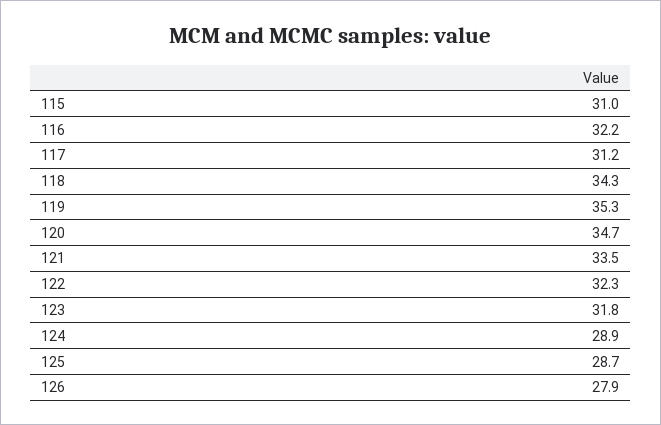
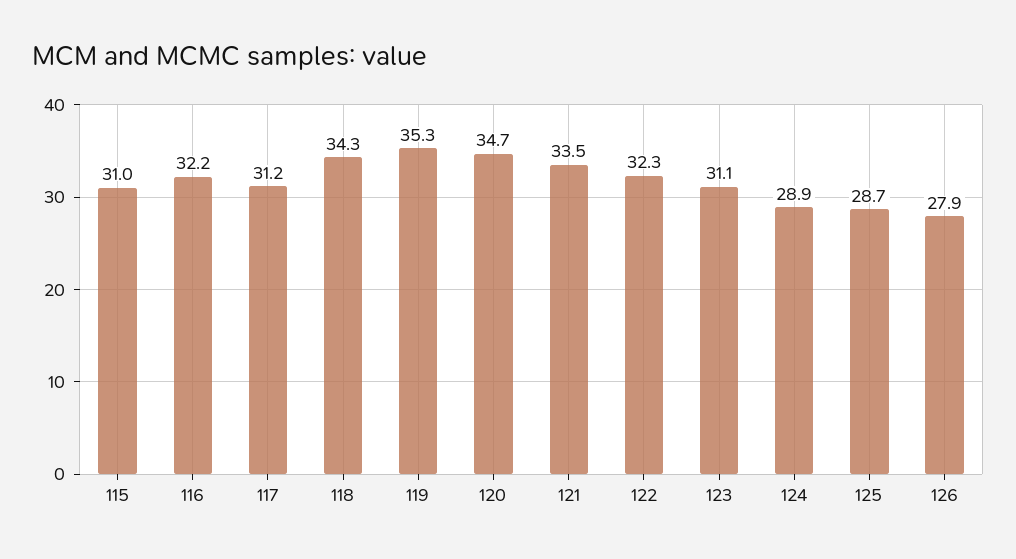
123: 31.8 -> 31.1

